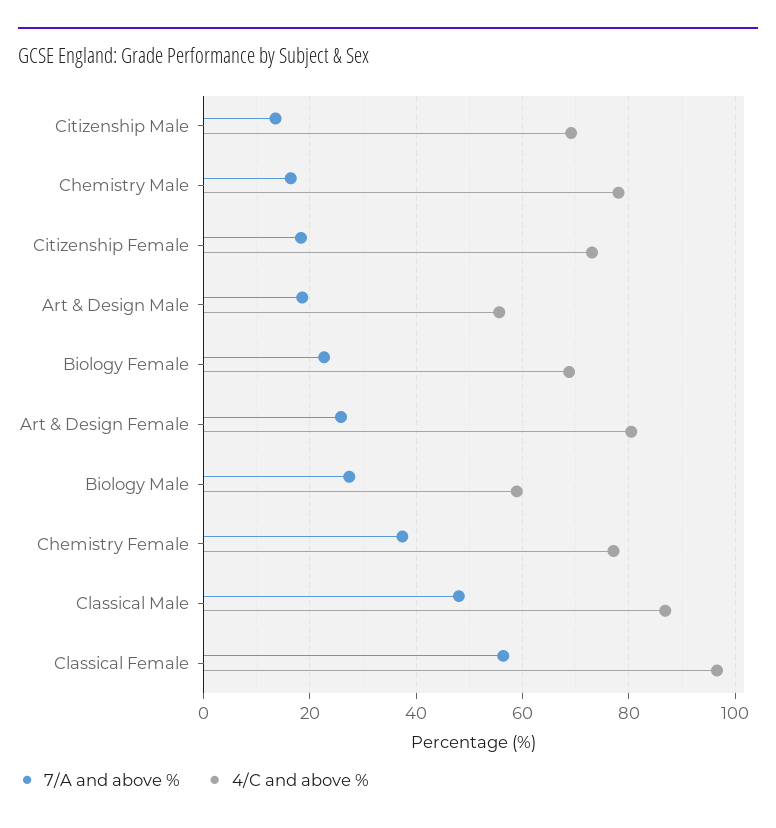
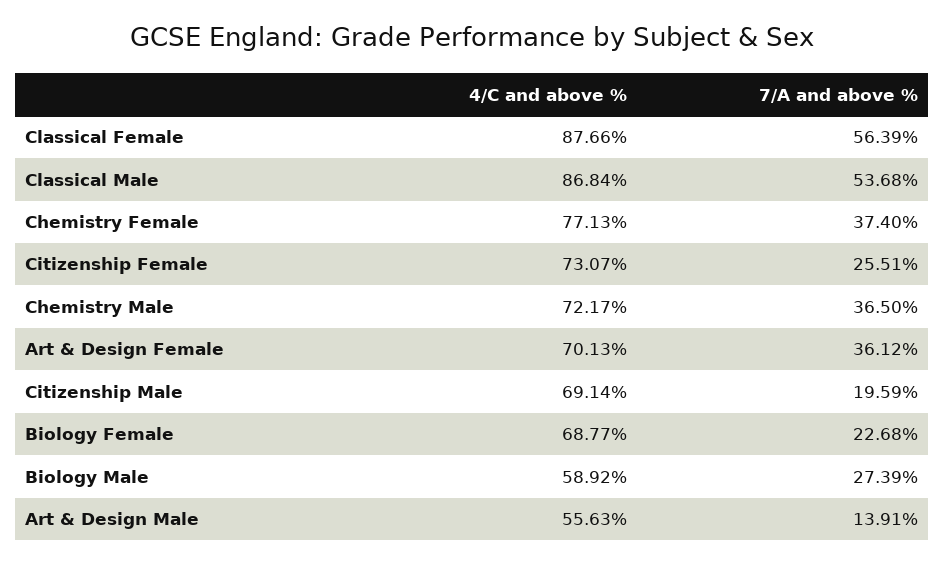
7/A and above %, Citizenship Male: 14 -> 19.59
7/A and above %, Chemistry Male: 16 -> 36.5
4/C and above %, Chemistry Male: 78 -> 72.17
7/A and above %, Citizenship Female: 18 -> 25.51
7/A and above %, Art & Design Male: 18 -> 13.91
7/A and above %, Art & Design Female: 26 -> 36.12
4/C and above %, Art & Design Female: 80 -> 70.13
7/A and above %, Classical Male: 48 -> 53.68
4/C and above %, Classical Female: 96 -> 87.66

